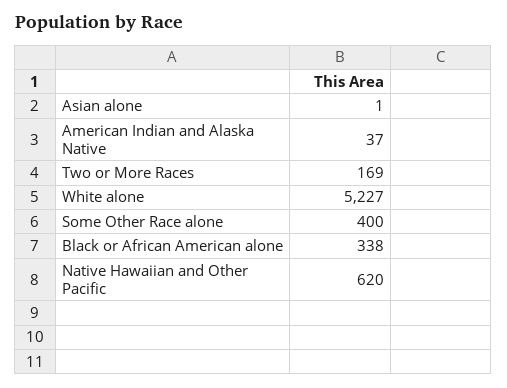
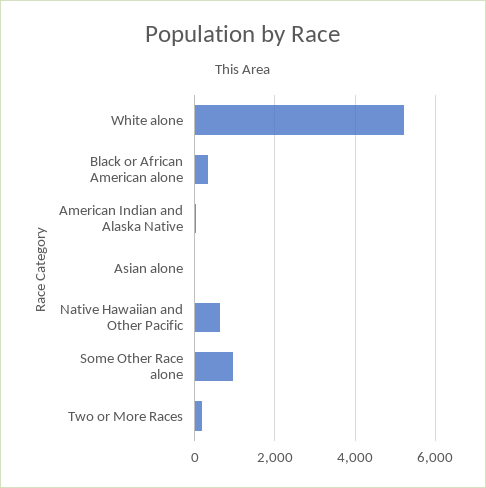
Some Other Race alone: 400 -> 1000

